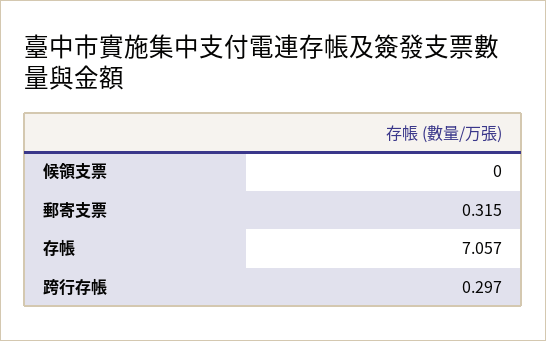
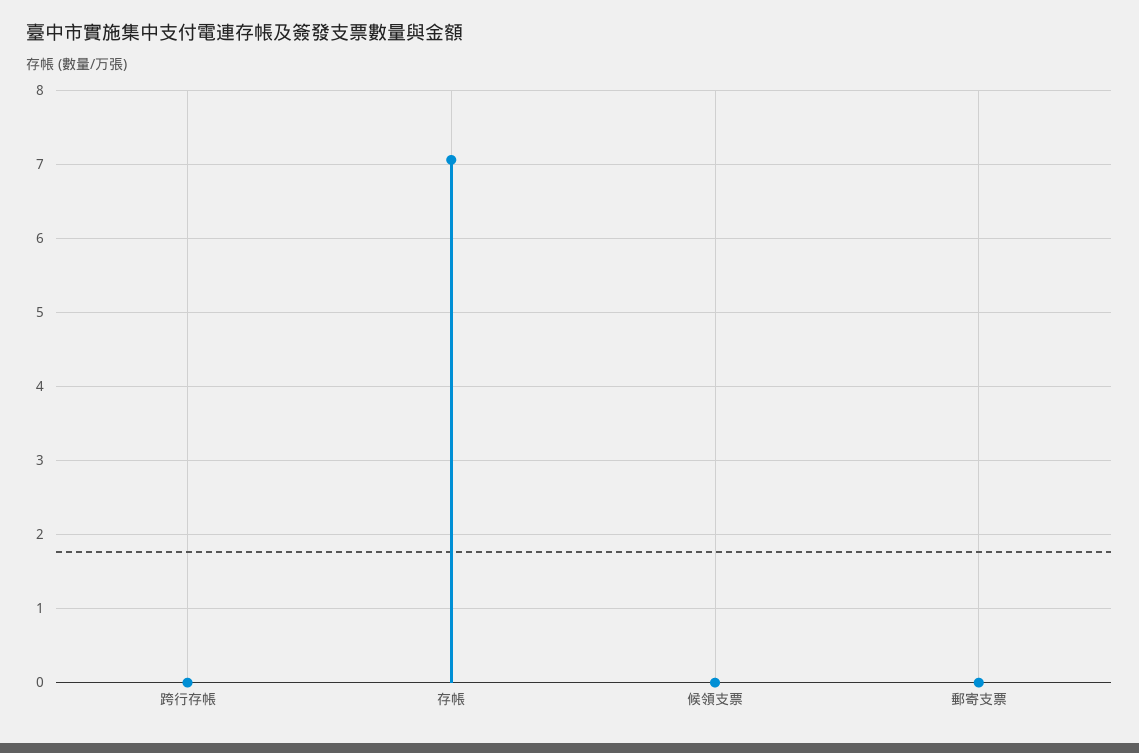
郵寄支票: 0.315 -> 0
跨行存帳: 0.297 -> 0

